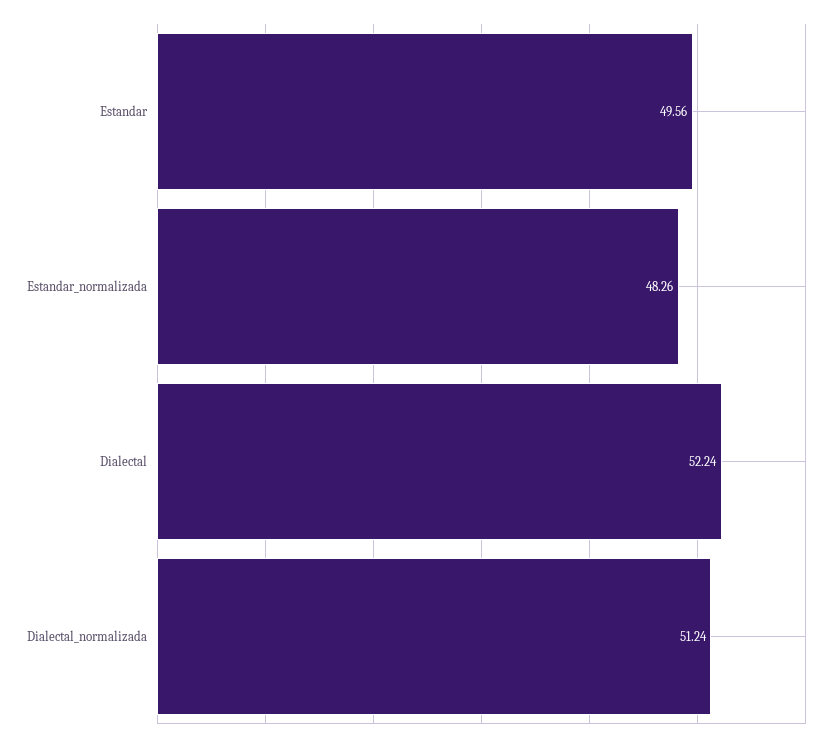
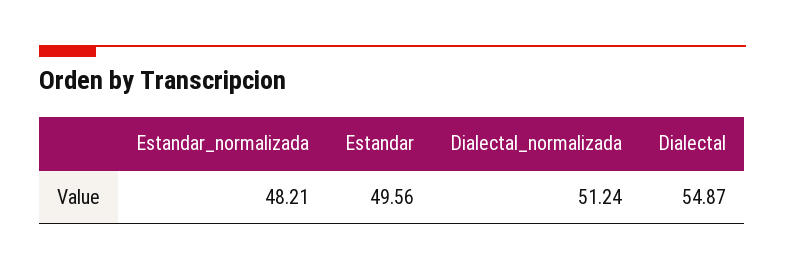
Estandar_normalizada: 48.26 -> 48.21
Dialectal: 52.24 -> 54.87

